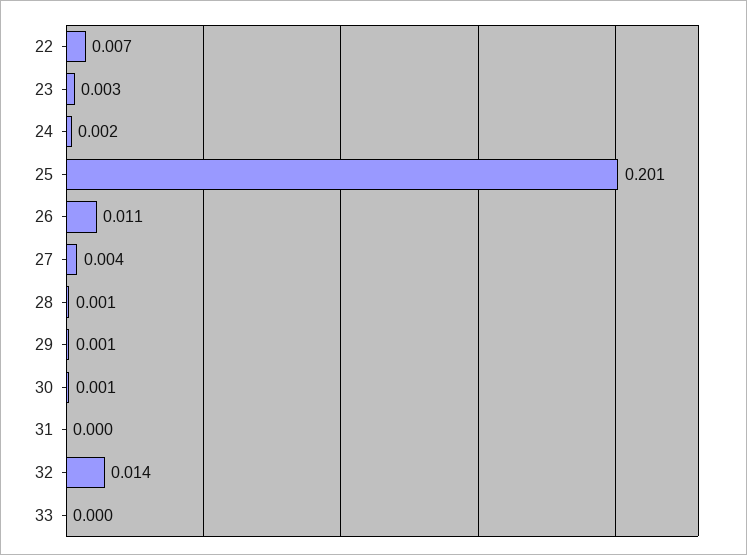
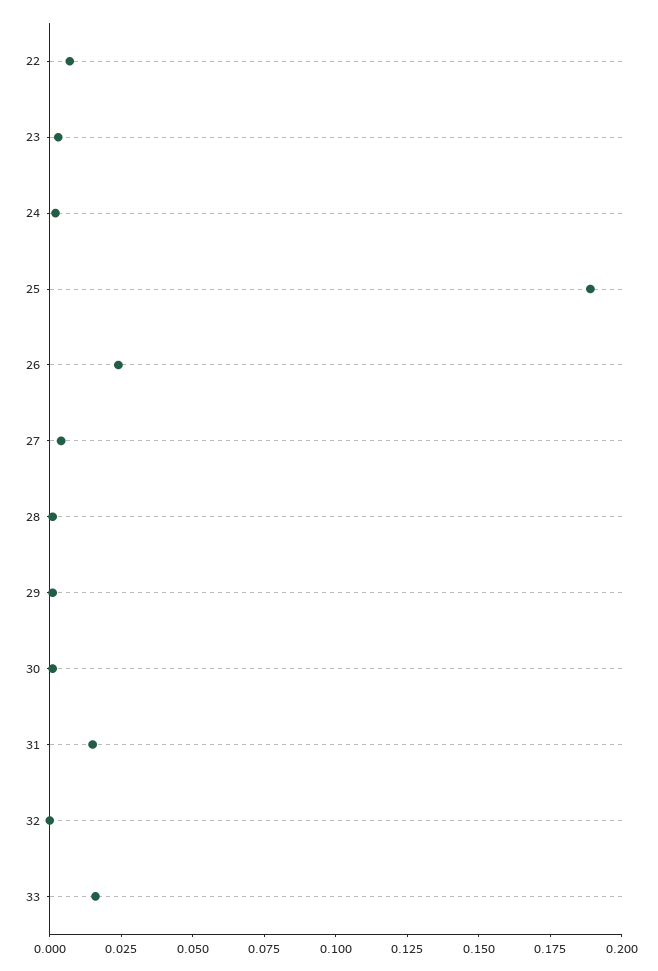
25: 0.201 -> 0.19
26: 0.011 -> 0.025
31: 0 -> 0.015
32: 0.014 -> 0
33: 0 -> 0.015

